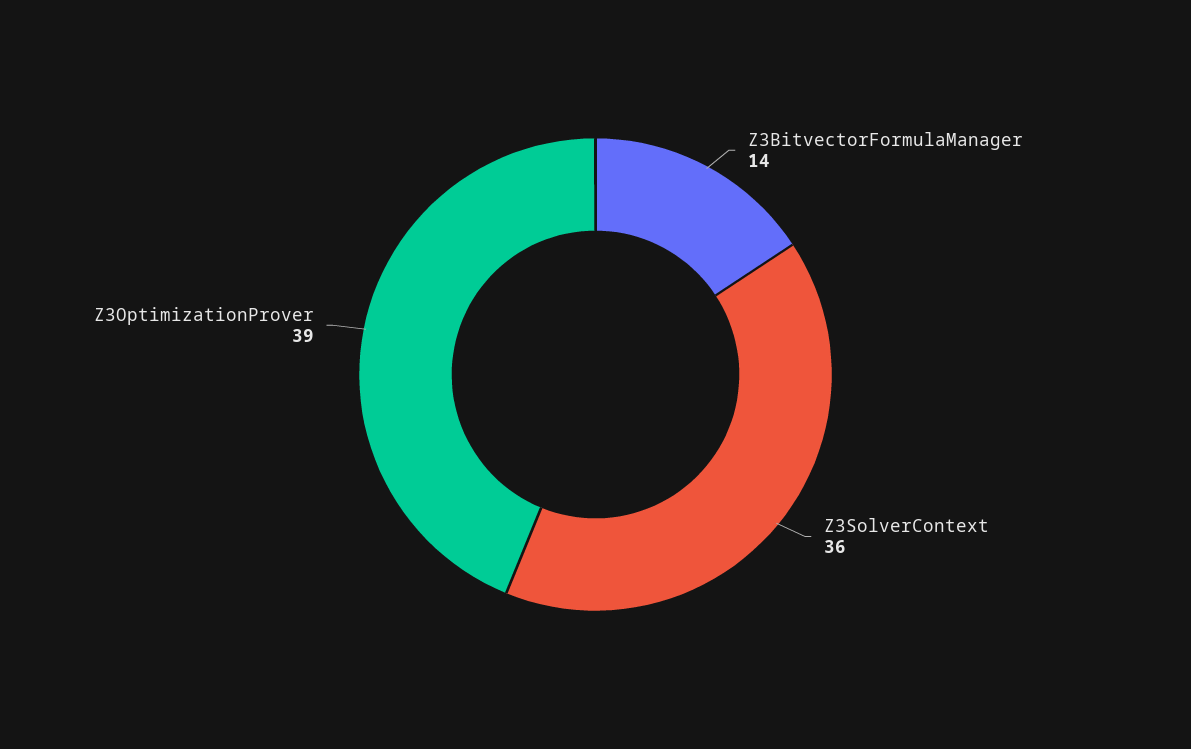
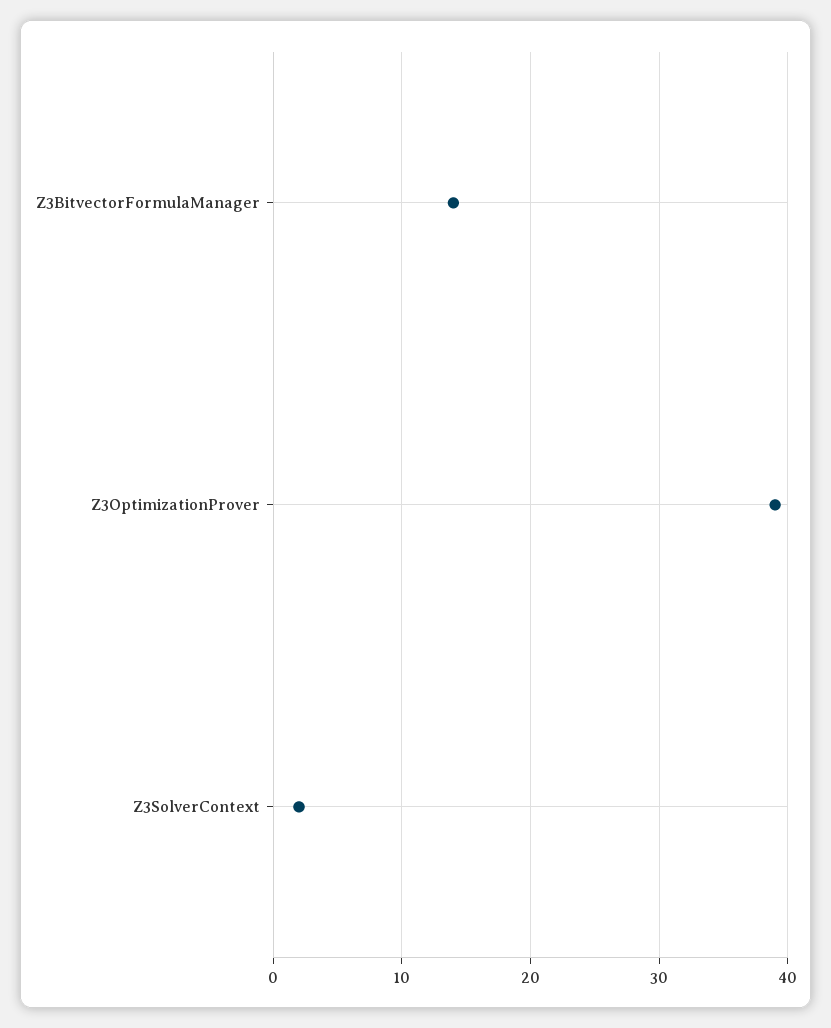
Z3SolverContext: 36 -> 2

